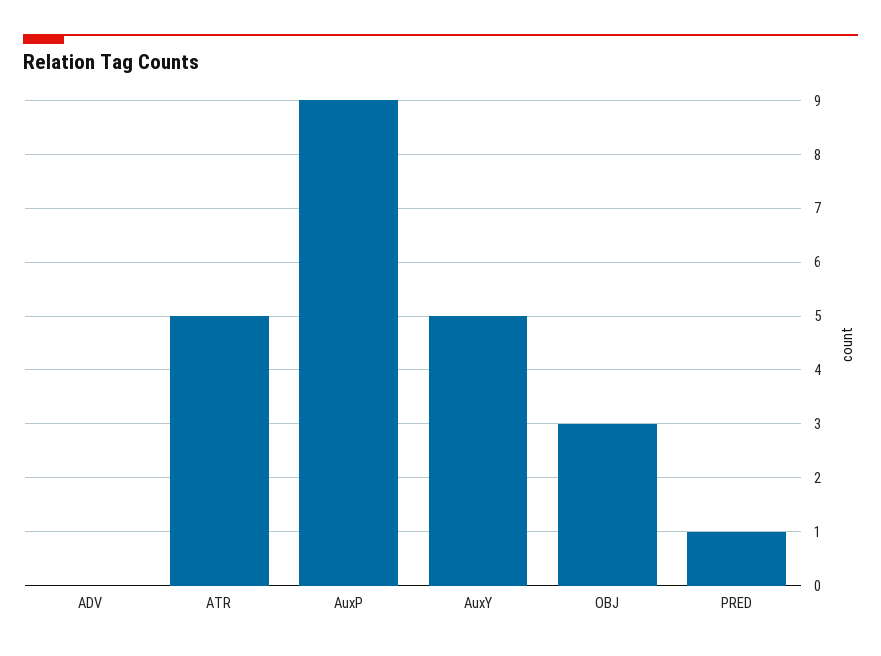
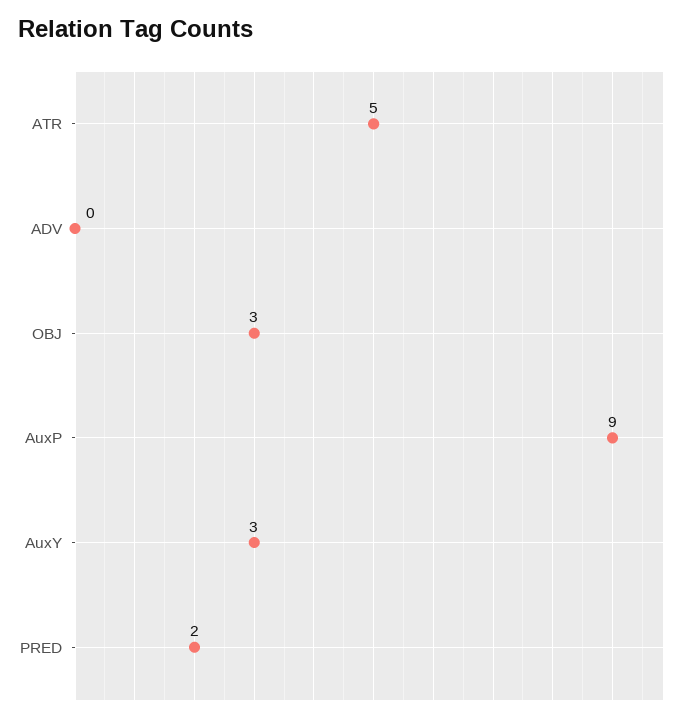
AuxY: 5 -> 3
PRED: 1 -> 2

